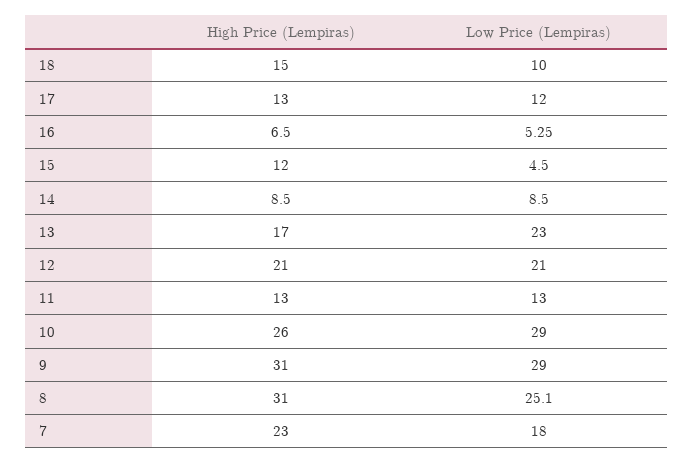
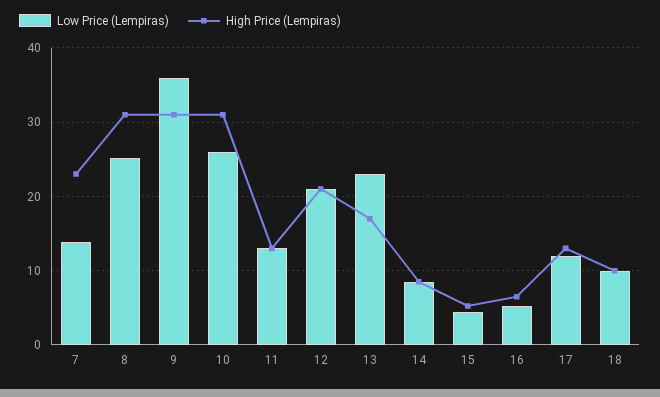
High Price (Lempiras), 18: 15 -> 10
High Price (Lempiras), 15: 12 -> 5
High Price (Lempiras), 10: 26 -> 31
Low Price (Lempiras), 10: 29 -> 26
Low Price (Lempiras), 9: 29 -> 36
Low Price (Lempiras), 7: 18 -> 14

